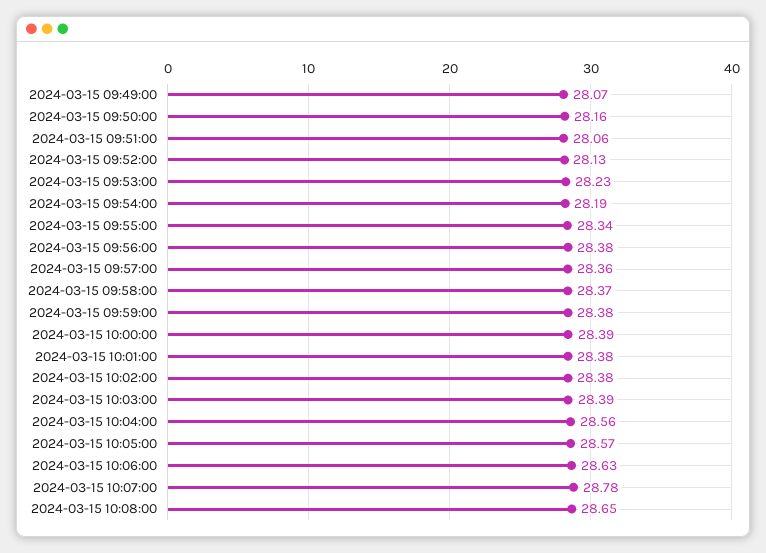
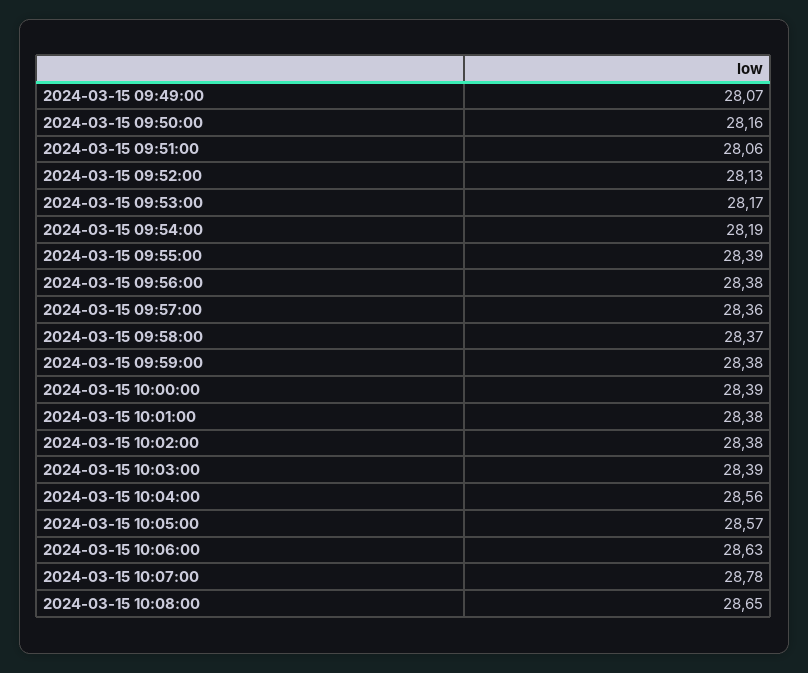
2024-03-15 09:53:00: 28.23 -> 28.17
2024-03-15 09:55:00: 28.34 -> 28.39

